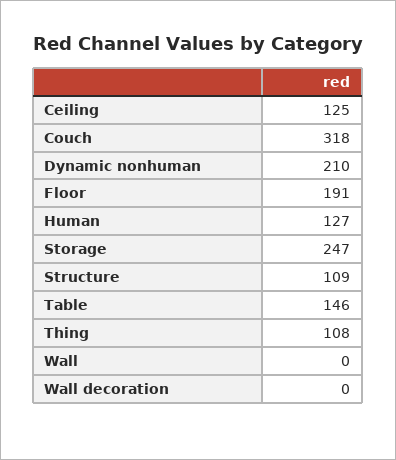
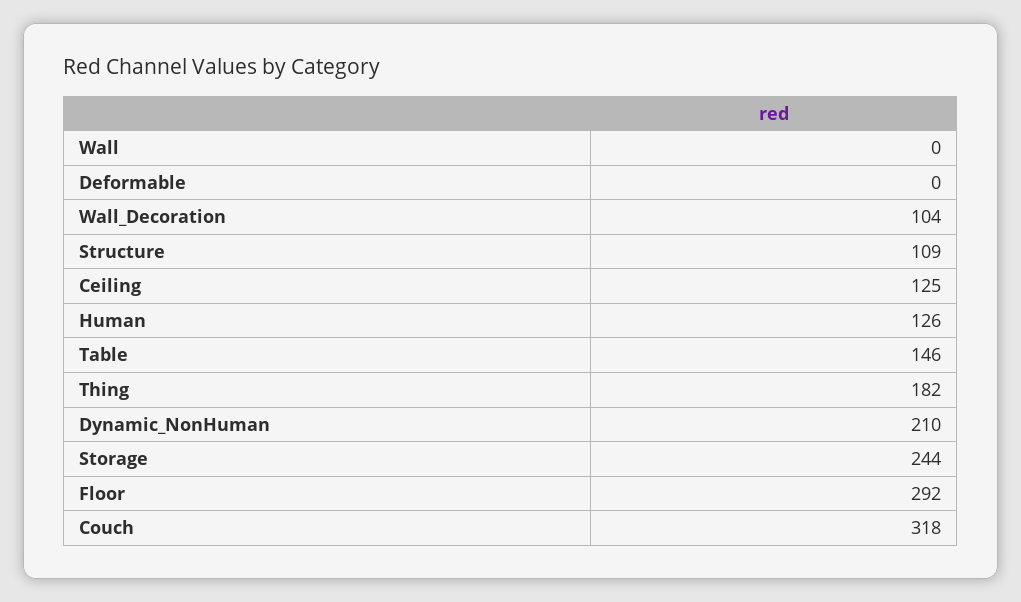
Floor: 191 -> 292
Human: 127 -> 126
Storage: 247 -> 244
Thing: 108 -> 182
Wall decoration: 0 -> 104
Deformable: none -> 0

